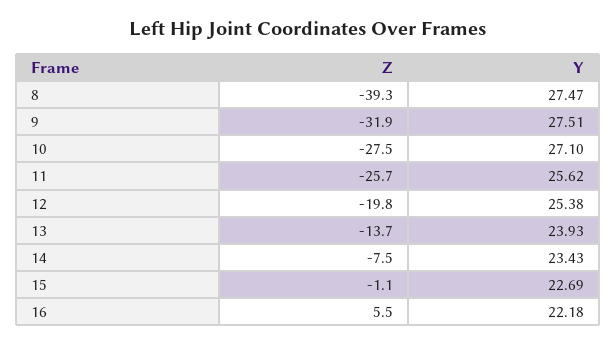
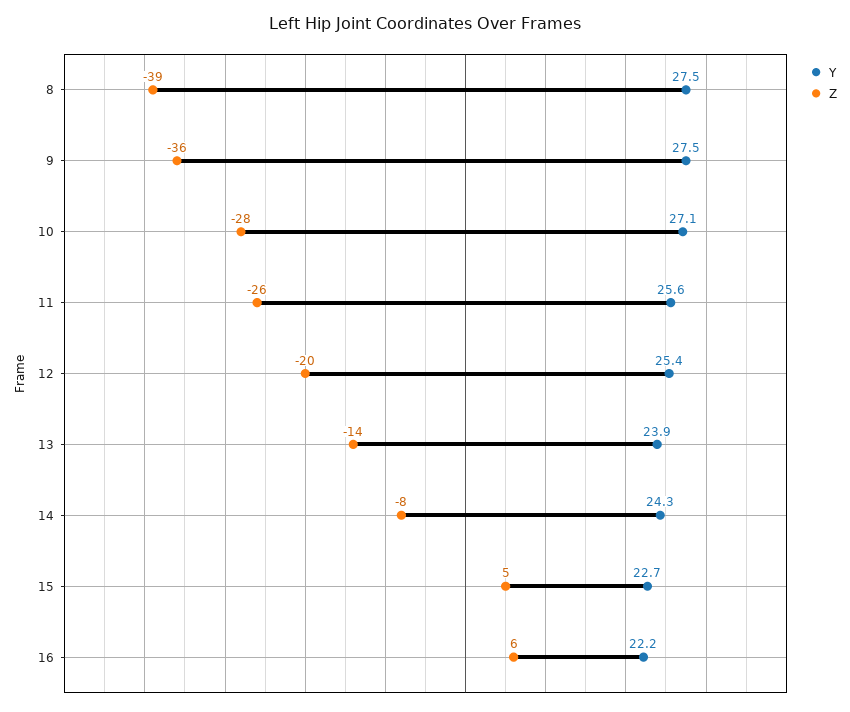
Z, 9: -31.9 -> -36
Y, 14: 23.43 -> 24.3
Z, 15: -1.1 -> 5

